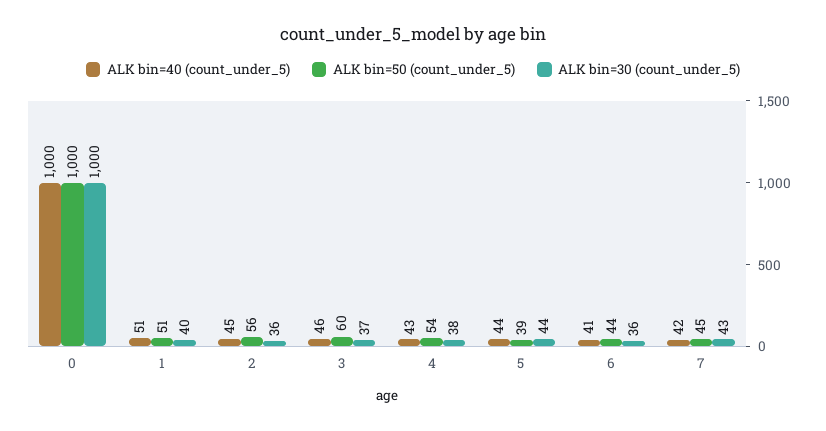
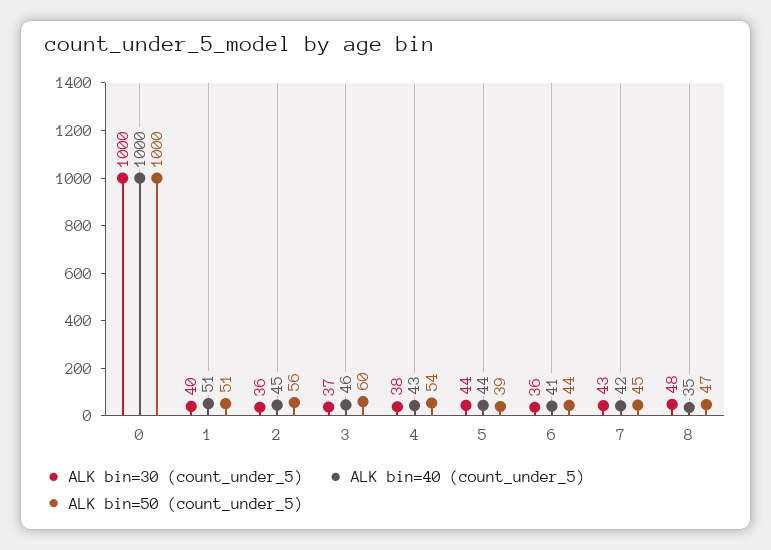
ALK bin=30 (count_under_5), 8: none -> 48
ALK bin=40 (count_under_5), 8: none -> 35
ALK bin=50 (count_under_5), 8: none -> 47

